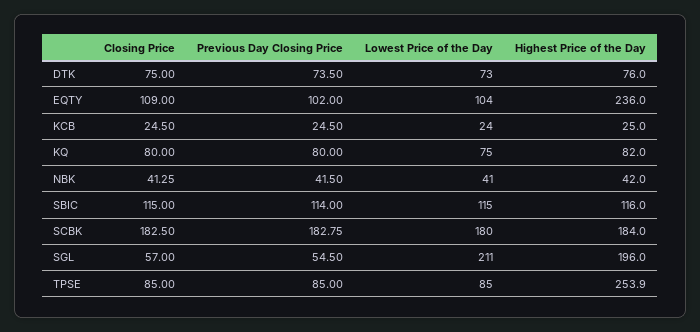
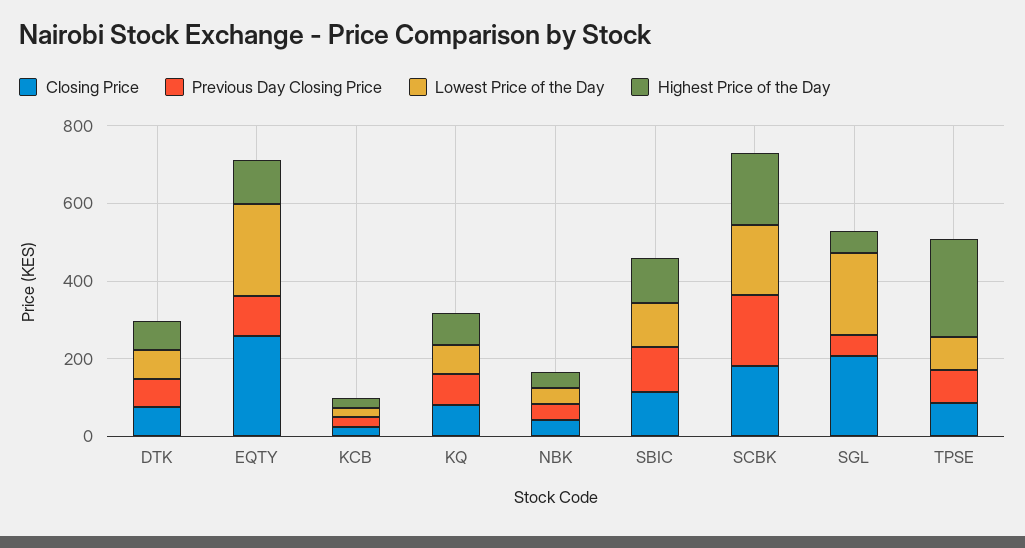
Closing Price, EQTY: 109 -> 250
Lowest Price of the Day, EQTY: 104 -> 250
Highest Price of the Day, EQTY: 236 -> 100
Closing Price, SGL: 57 -> 200
Highest Price of the Day, SGL: 196 -> 50

